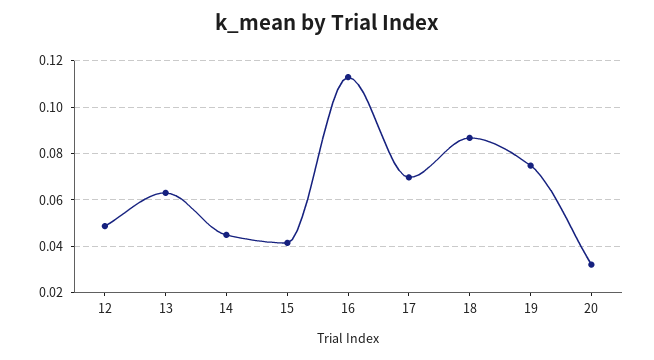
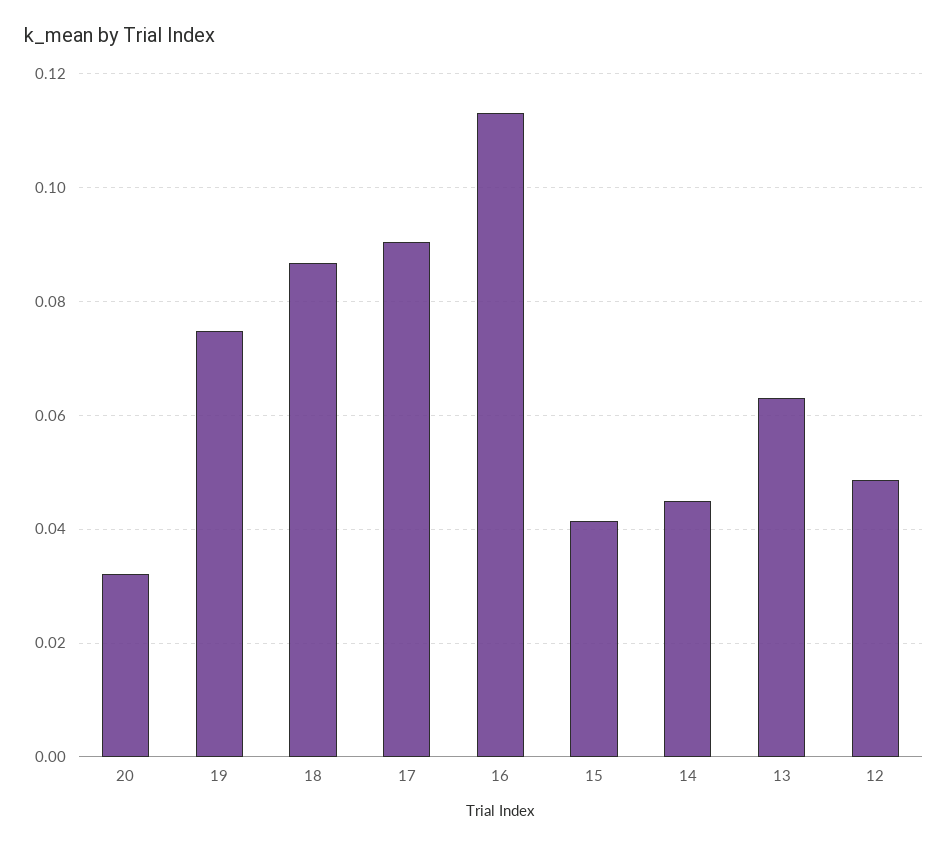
17: 0.07 -> 0.09

